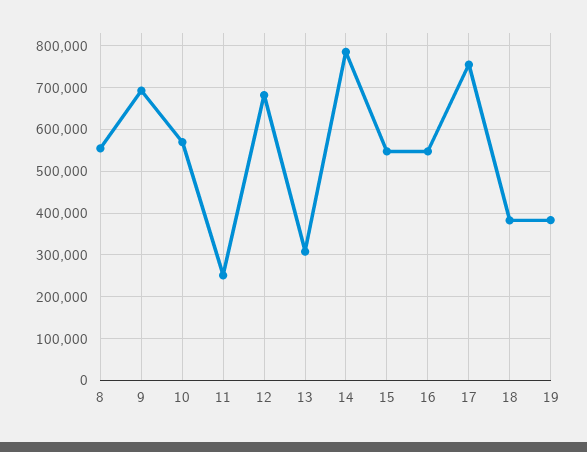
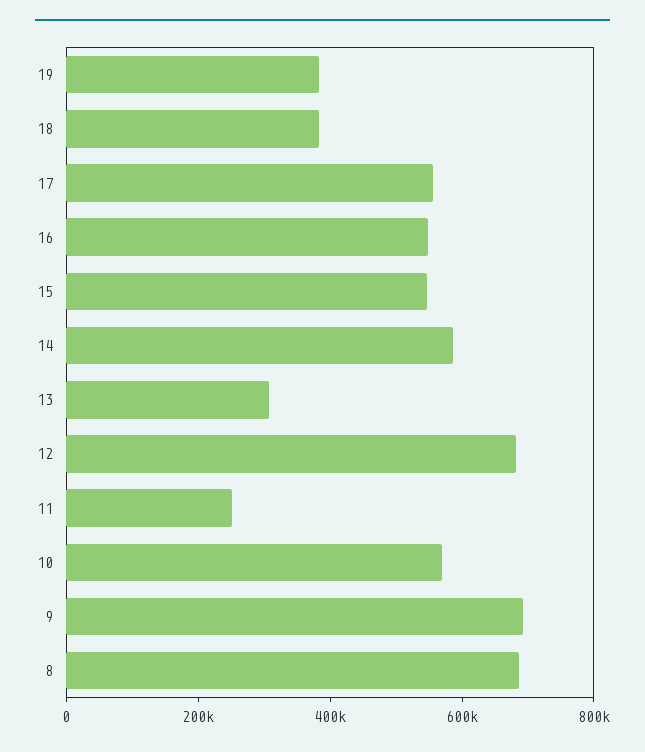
8: 560000 -> 700000
14: 780000 -> 600000
17: 760000 -> 550000

